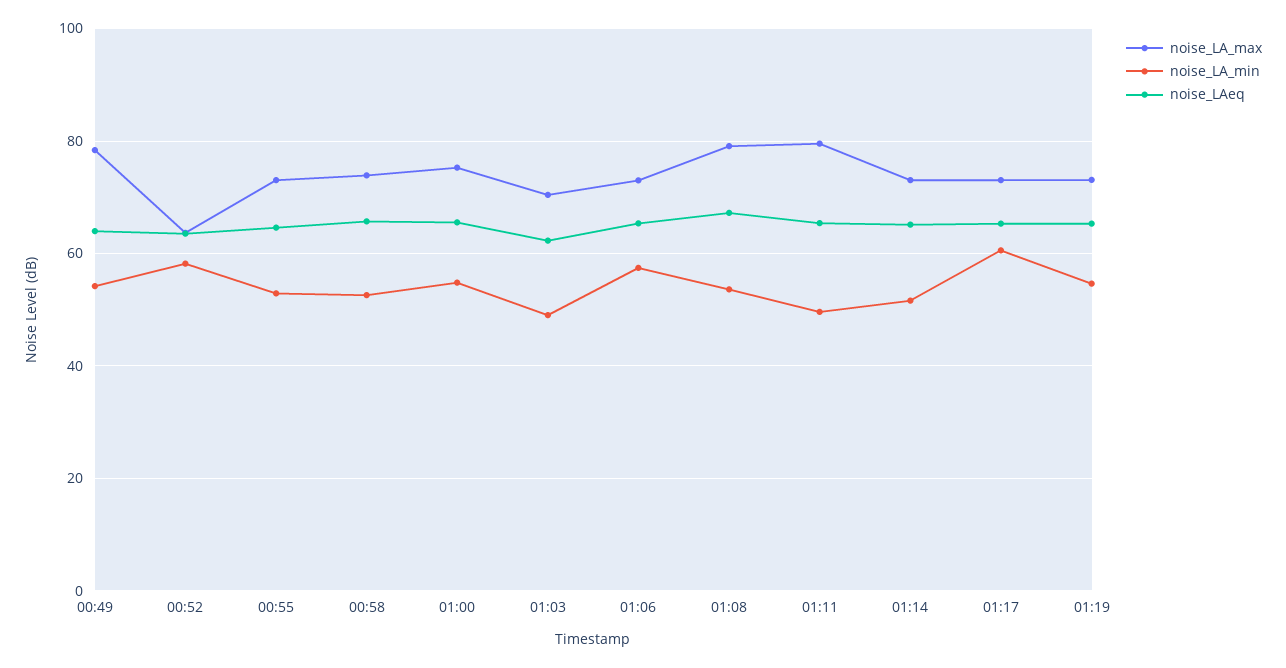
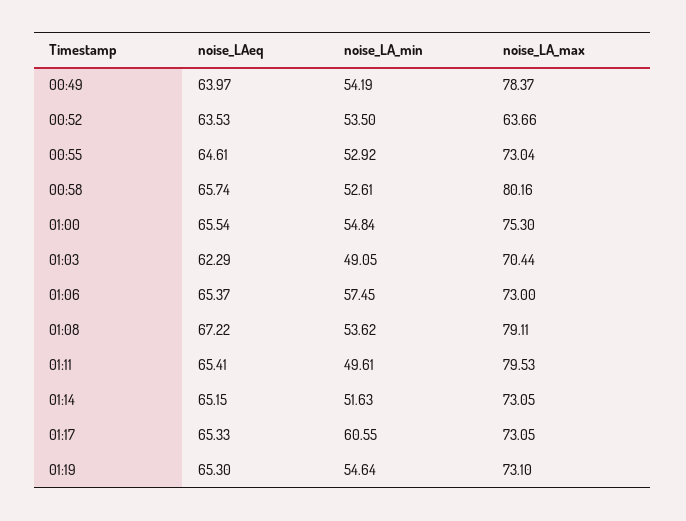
noise_LA_min, 00:52: 58 -> 53.5
noise_LA_max, 00:58: 74 -> 80.16

